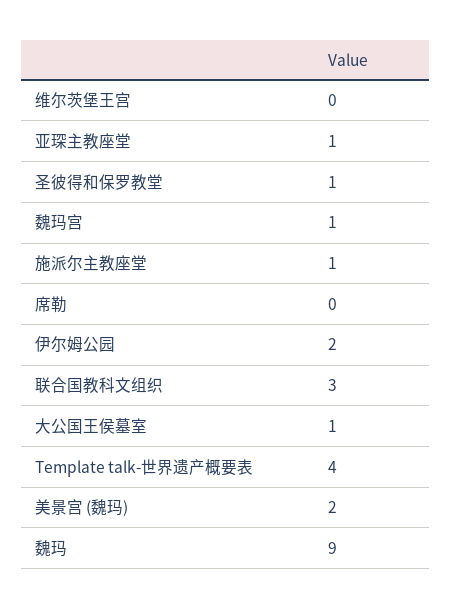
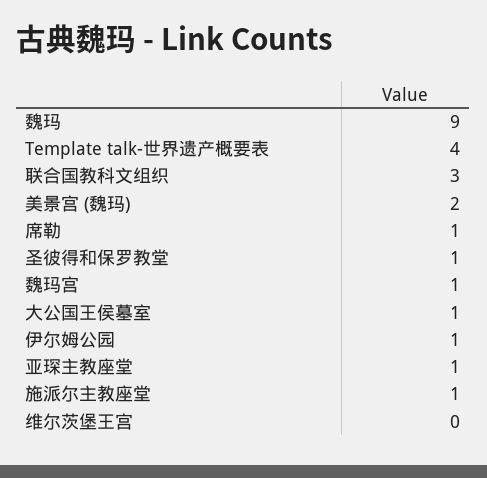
席勒: 0 -> 1
伊尔姆公园: 2 -> 1

